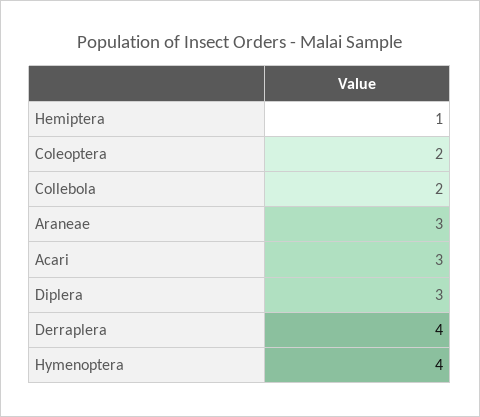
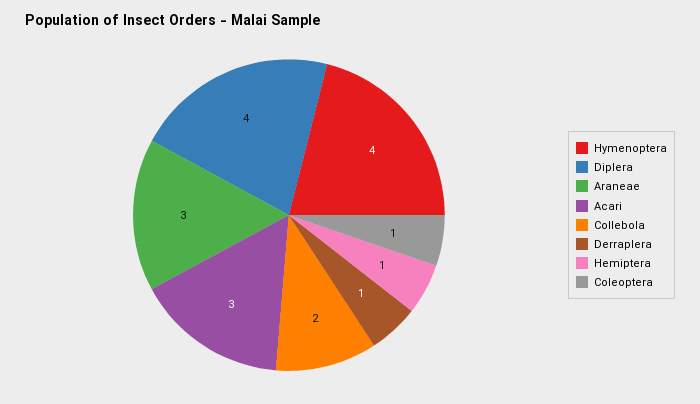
Coleoptera: 2 -> 1
Diplera: 3 -> 4
Derraplera: 4 -> 1

